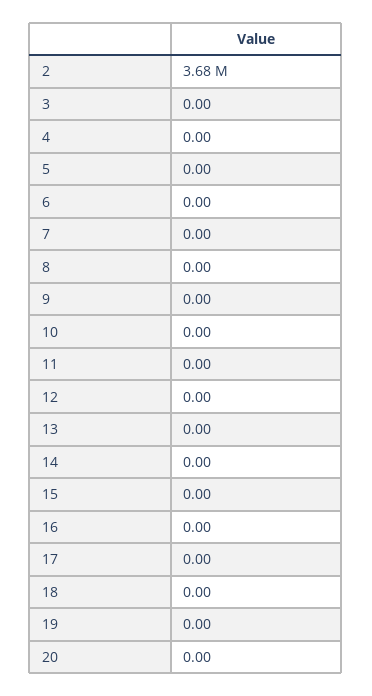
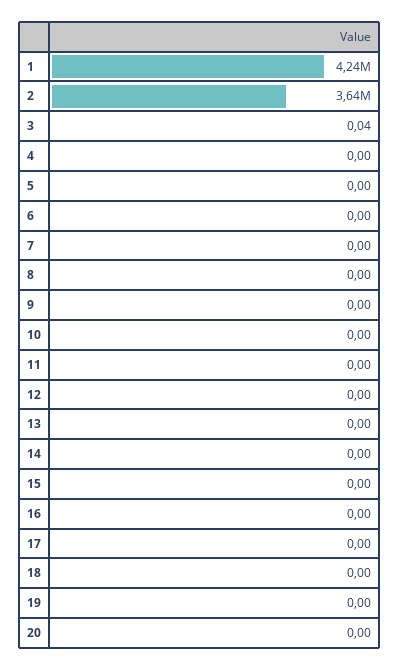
2: 3680000 -> 3640000
3: 0 -> 0.04
1: none -> 4240000

